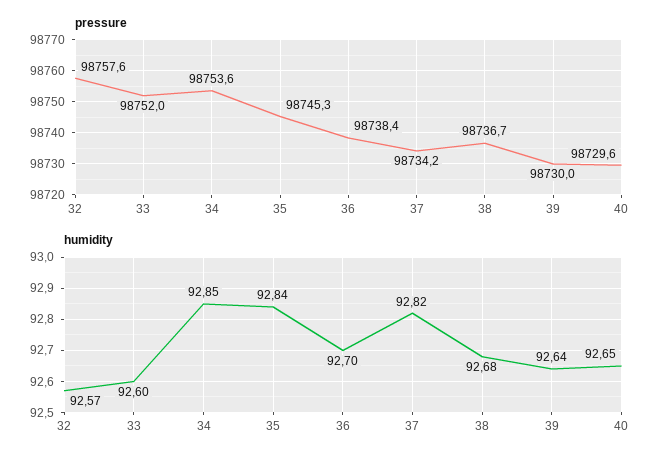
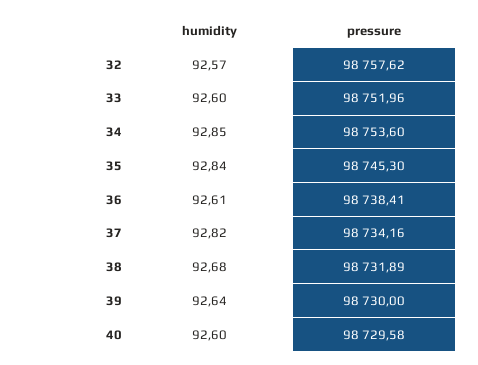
pressure, 38: 98736.7 -> 98731.89
humidity, 36: 92.7 -> 92.61
humidity, 40: 92.65 -> 92.6

